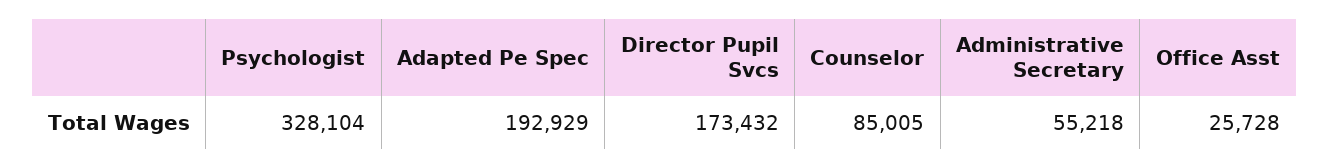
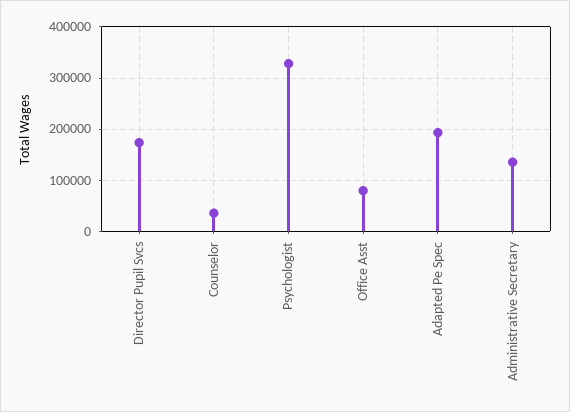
Counselor: 85005 -> 40000
Administrative Secretary: 55218 -> 140000
Office Asst: 25728 -> 80000

